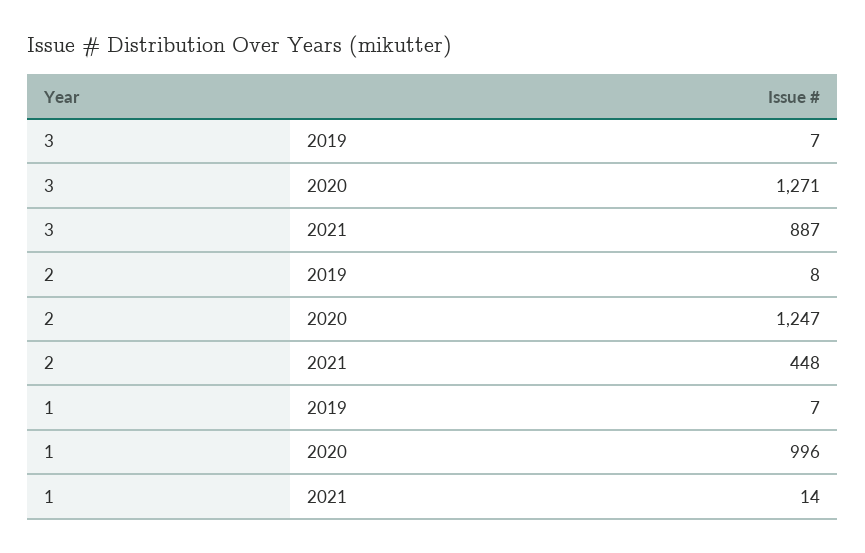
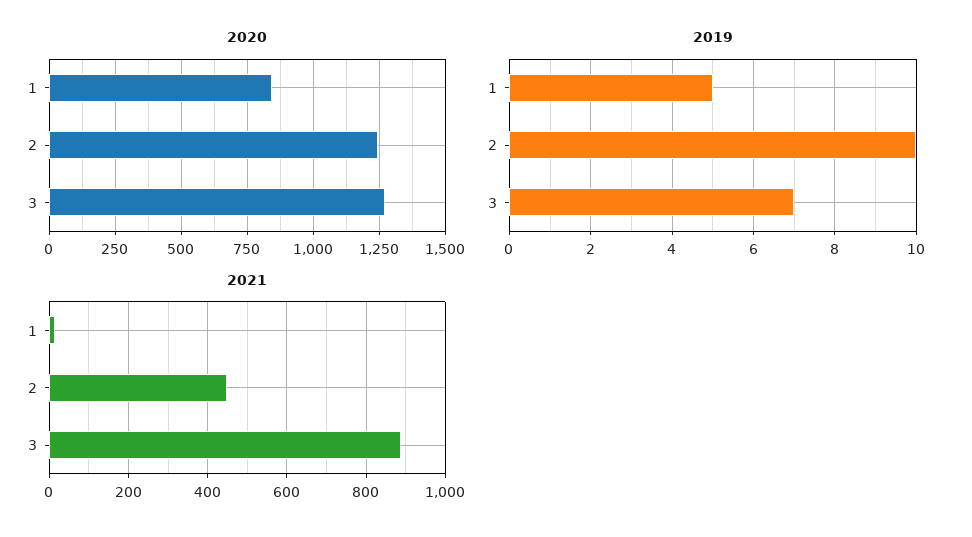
2019, 2: 8 -> 10
2019, 1: 7 -> 5
2020, 1: 996 -> 850

